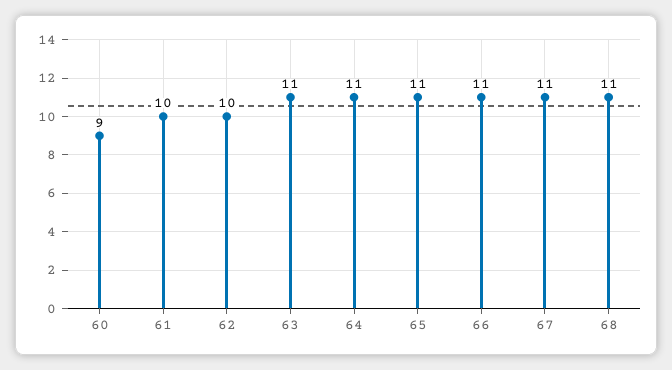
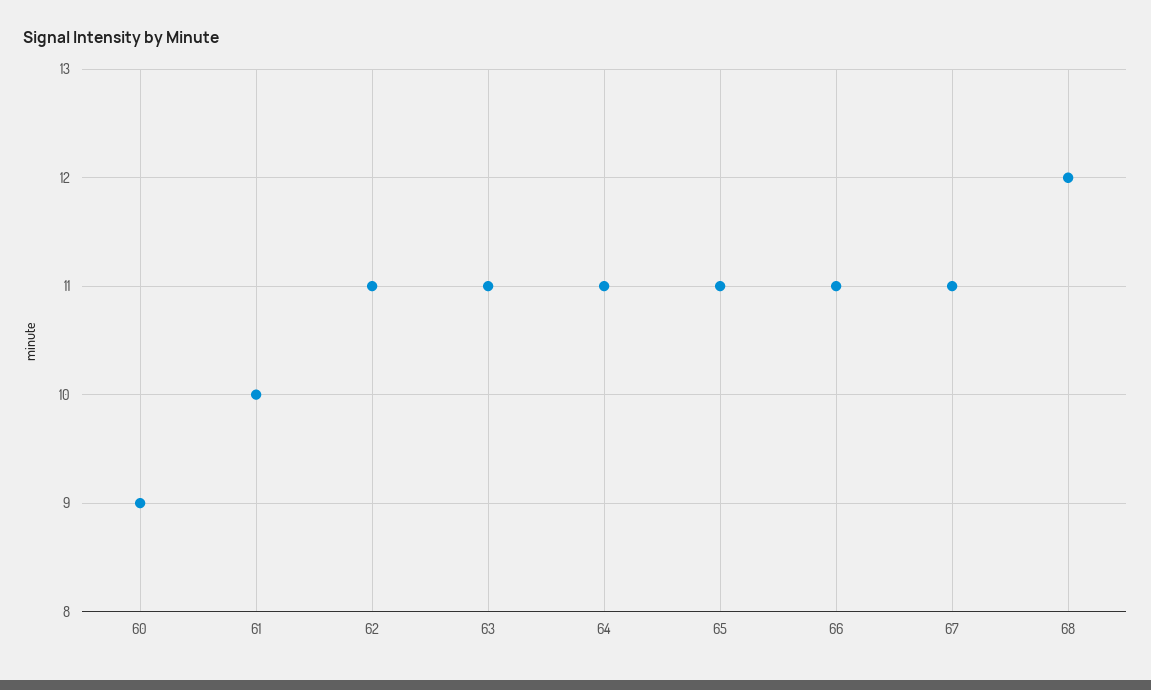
62: 10 -> 11
68: 11 -> 12

